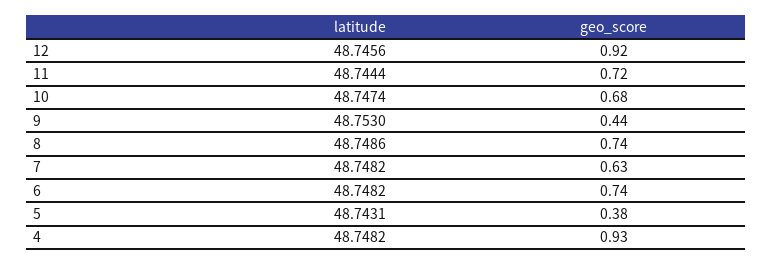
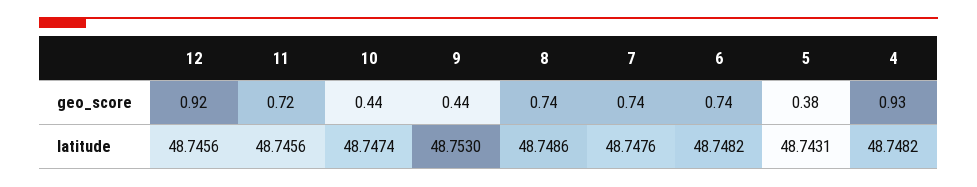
latitude, 11: 48.7444 -> 48.7456
geo_score, 10: 0.68 -> 0.44
latitude, 7: 48.7482 -> 48.7476
geo_score, 7: 0.63 -> 0.74

